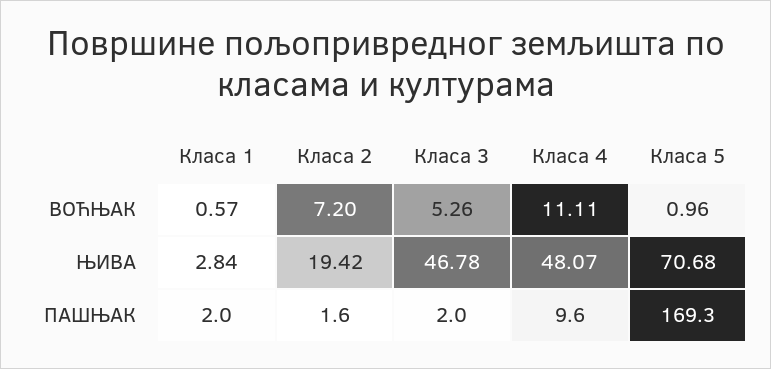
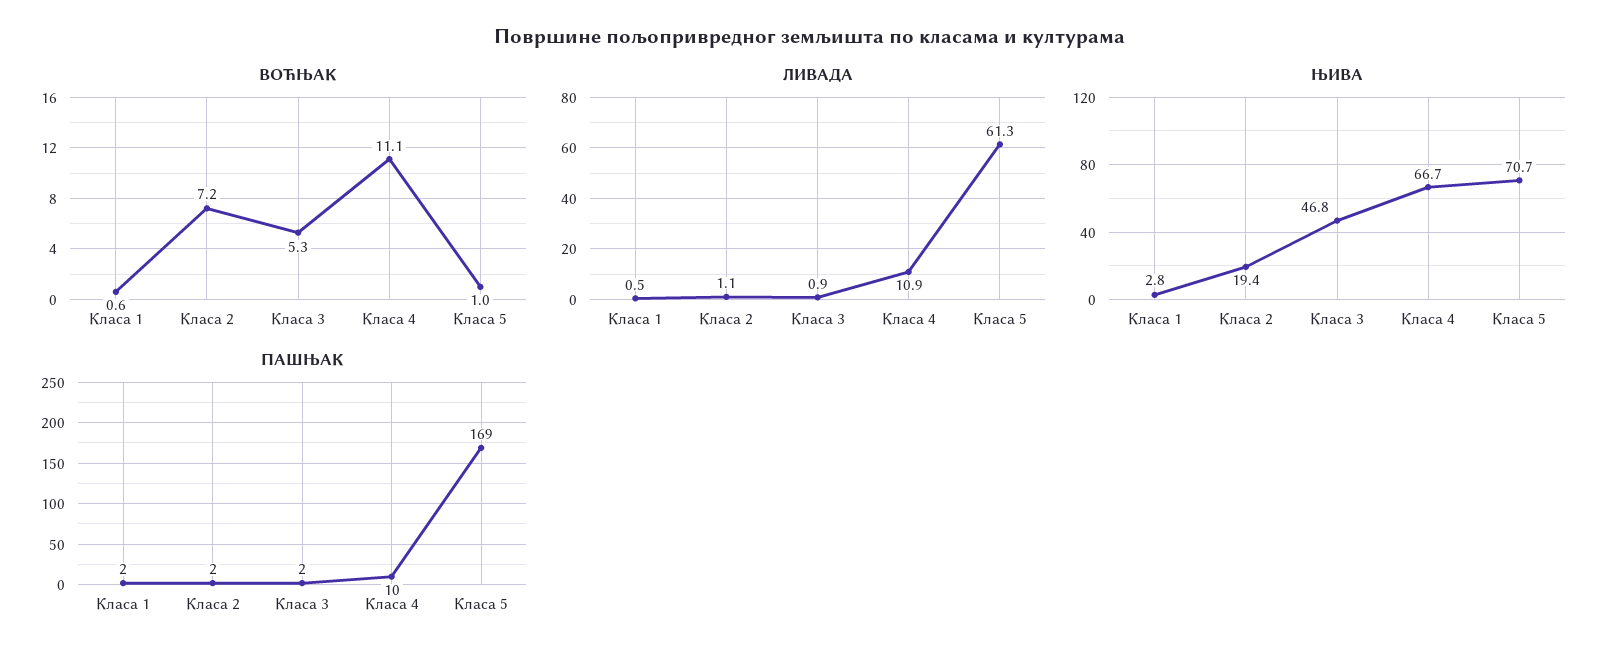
ЊИВА, Класа 4: 48.07 -> 66.7
ЛИВАДА, Класа 1: none -> 0.5
ЛИВАДА, Класа 2: none -> 1.1
ЛИВАДА, Класа 3: none -> 0.9
ЛИВАДА, Класа 4: none -> 10.9
ЛИВАДА, Класа 5: none -> 61.3

